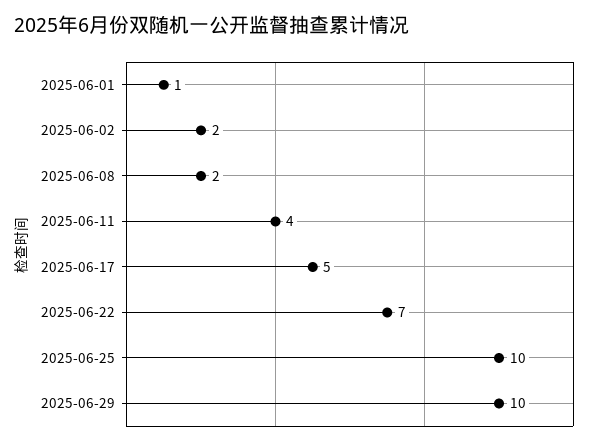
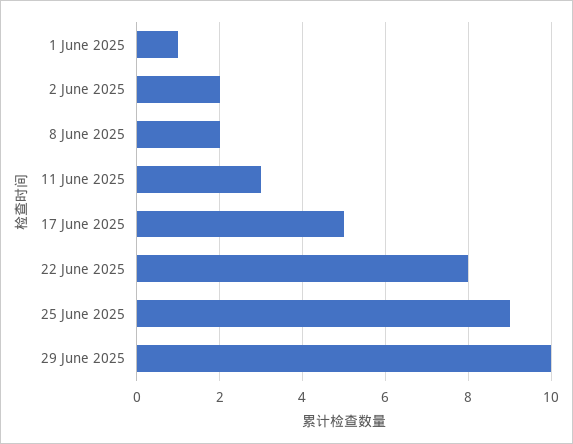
2025-06-11: 4 -> 3
2025-06-22: 7 -> 8
2025-06-25: 10 -> 9

